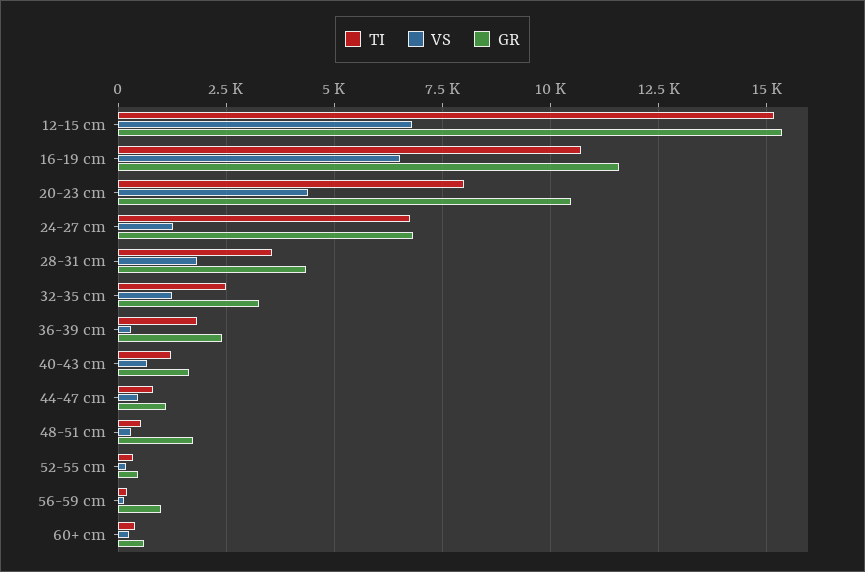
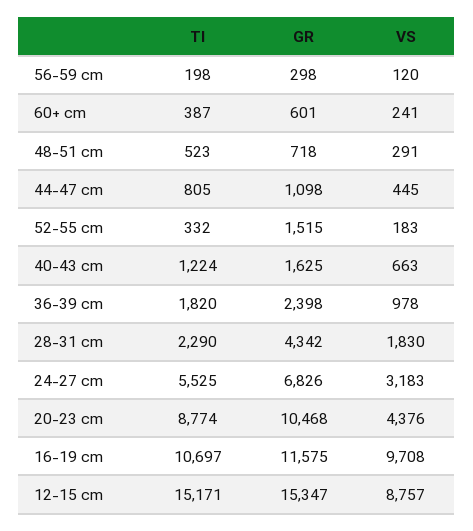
VS, 12-15 cm: 6750 -> 8757
VS, 16-19 cm: 6500 -> 9708
TI, 20-23 cm: 8000 -> 8774
TI, 24-27 cm: 6750 -> 5525
VS, 24-27 cm: 1250 -> 3183
TI, 28-31 cm: 3500 -> 2290
TI, 32-35 cm: 2500 -> none
VS, 32-35 cm: 1250 -> none
GR, 32-35 cm: 3250 -> none
VS, 36-39 cm: 250 -> 978
GR, 48-51 cm: 1750 -> 718
GR, 52-55 cm: 500 -> 1515
GR, 56-59 cm: 1000 -> 298

